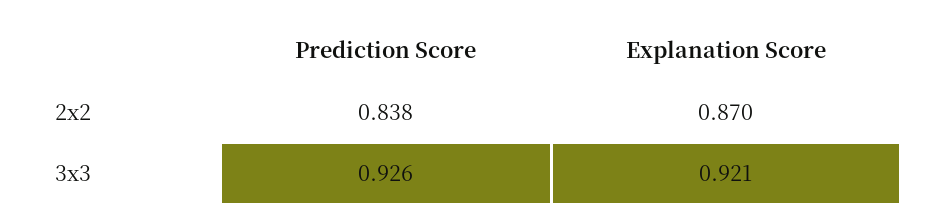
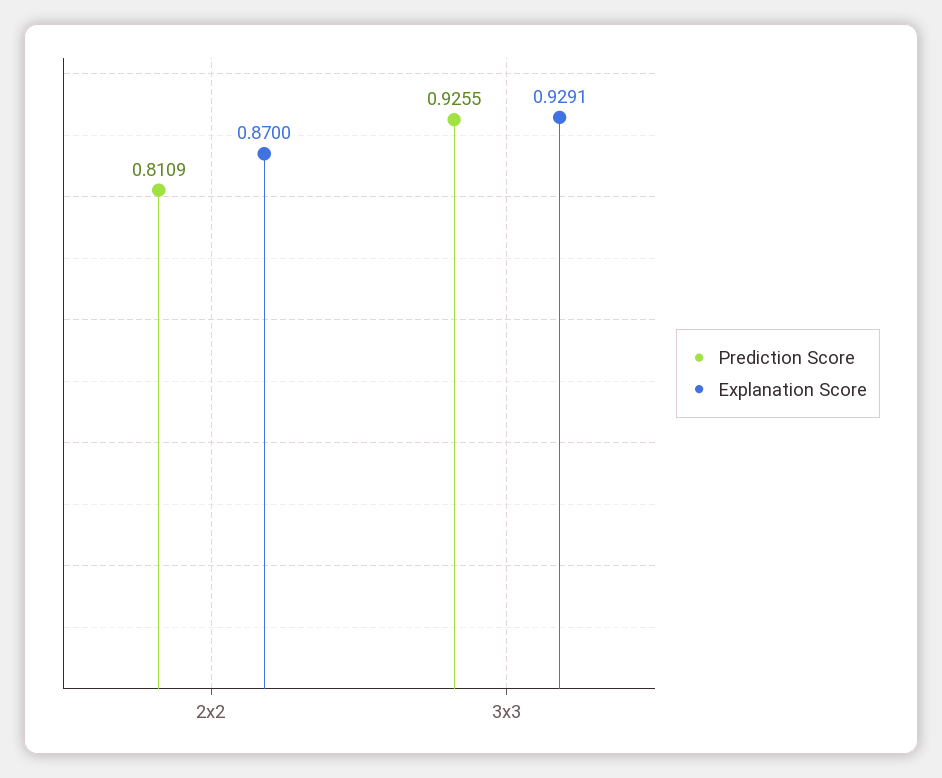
Prediction Score, 2x2: 0.838 -> 0.8109
Explanation Score, 3x3: 0.921 -> 0.9291

